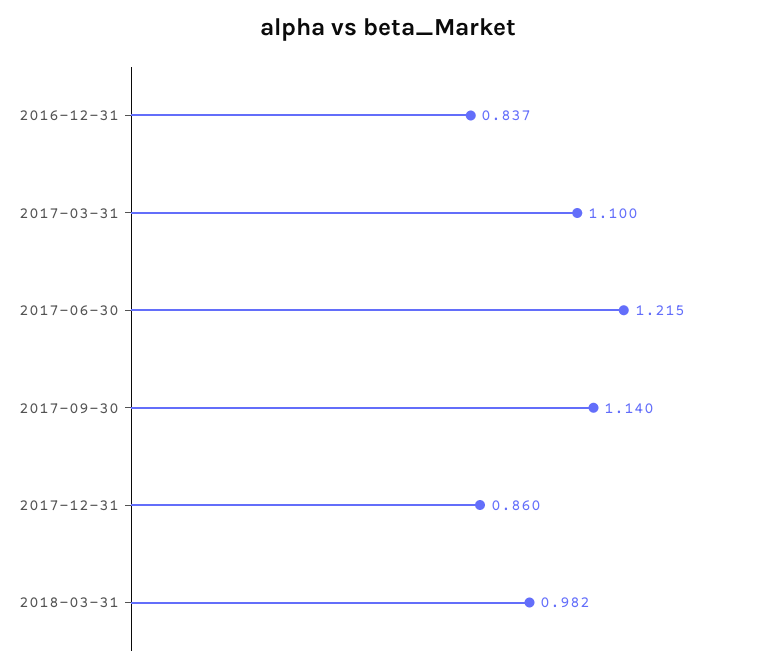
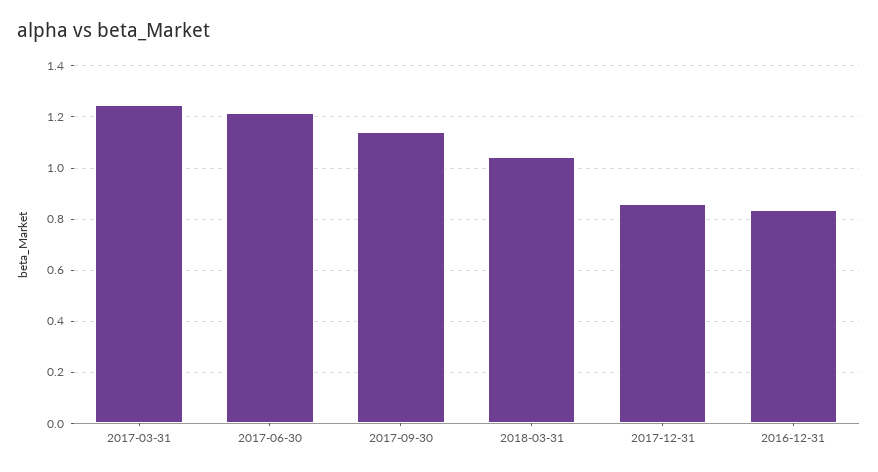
2017-03-31: 1.1 -> 1.25
2018-03-31: 0.982 -> 1.05

